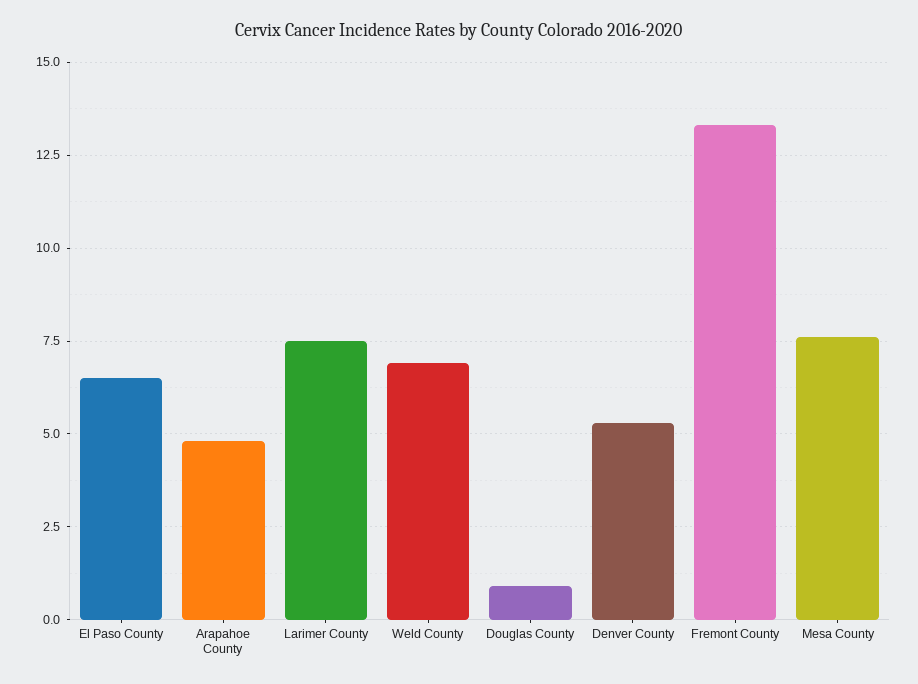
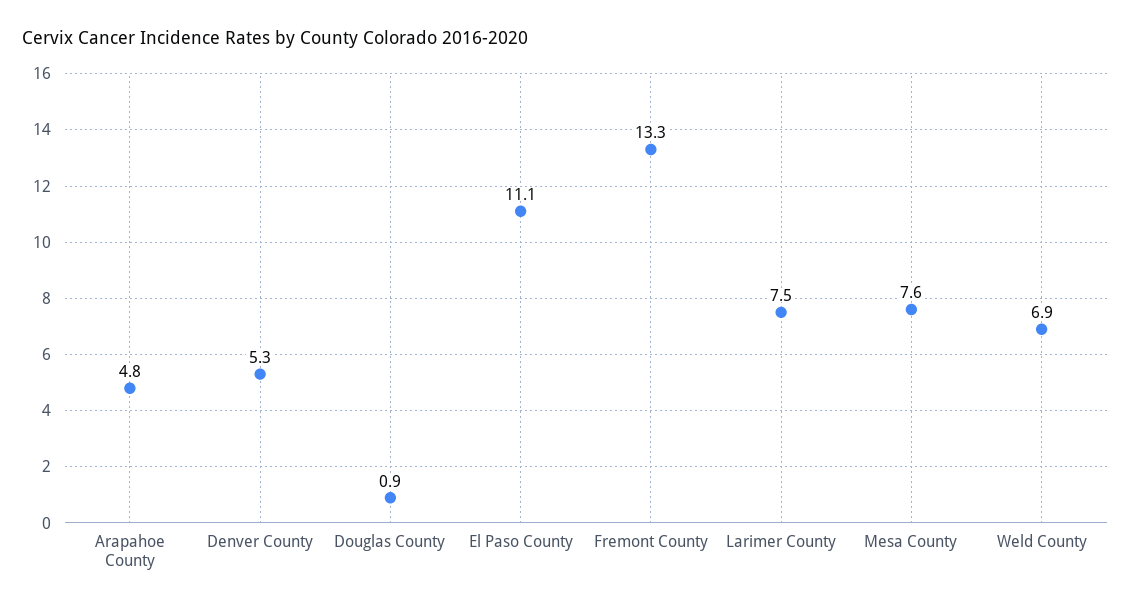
El Paso County: 6.5 -> 11.1

